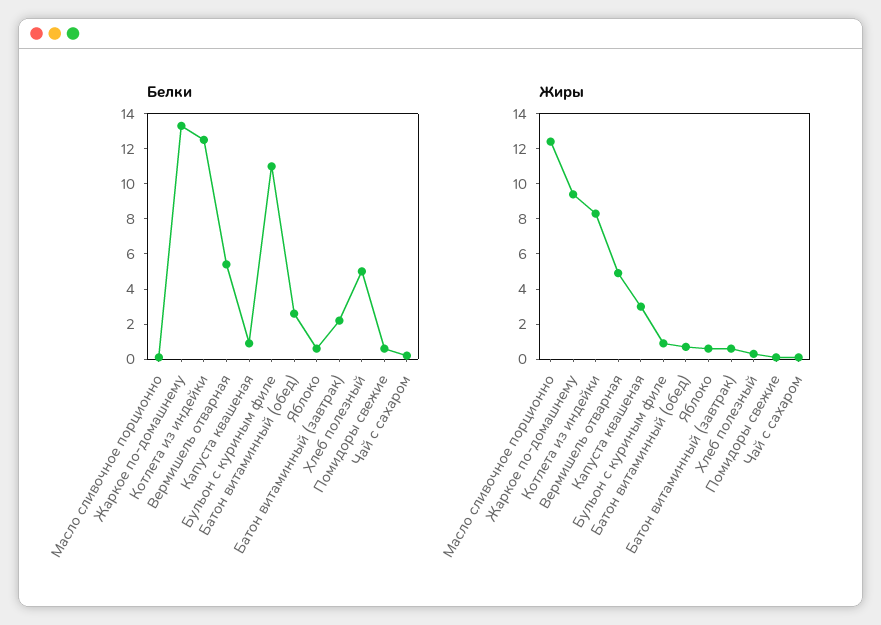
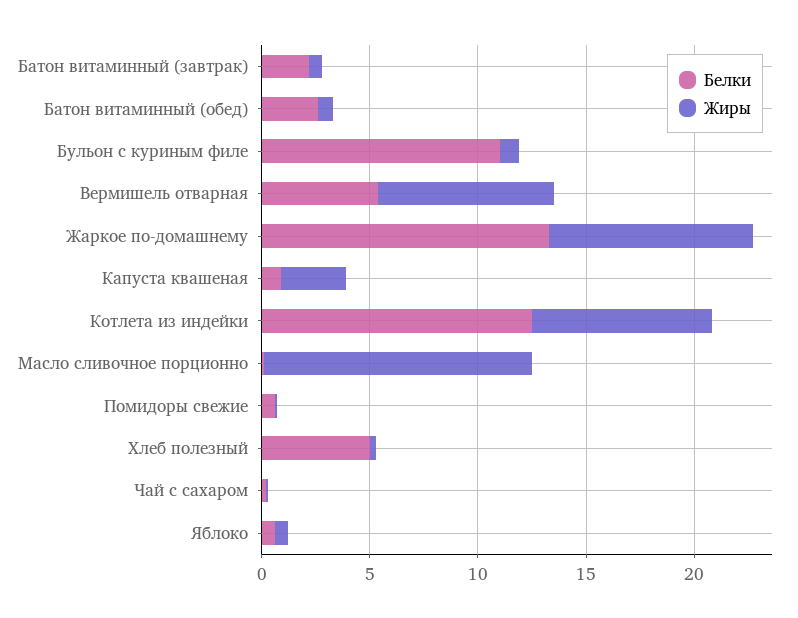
Жиры, Вермишель отварная: 5 -> 8

